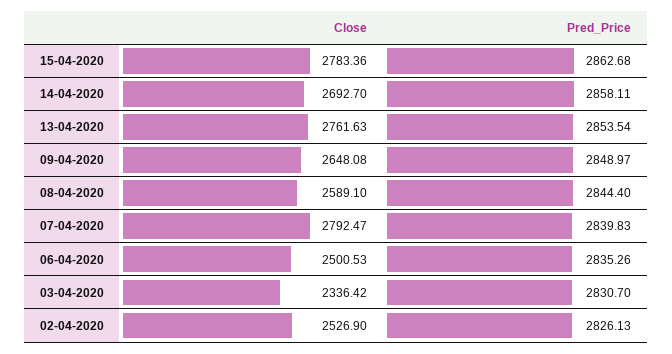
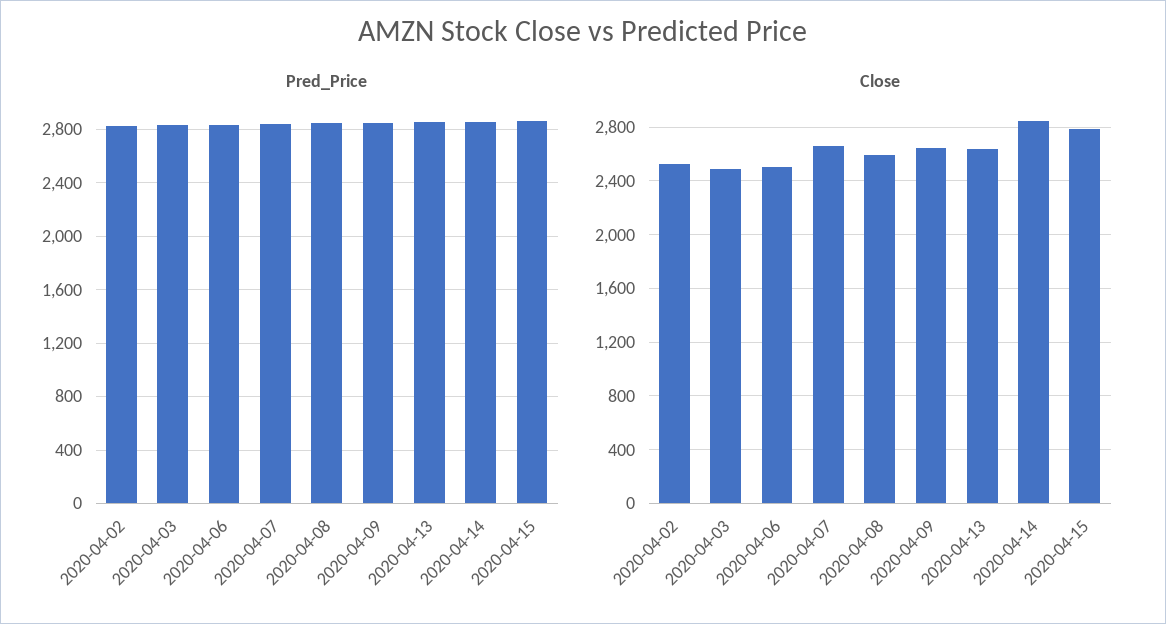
Close, 14-04-2020: 2692.7 -> 2850
Close, 13-04-2020: 2761.63 -> 2650
Close, 07-04-2020: 2792.47 -> 2650
Close, 03-04-2020: 2336.42 -> 2500

